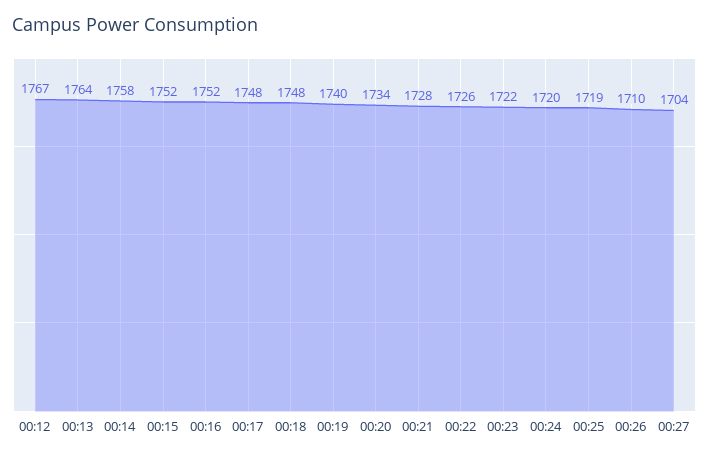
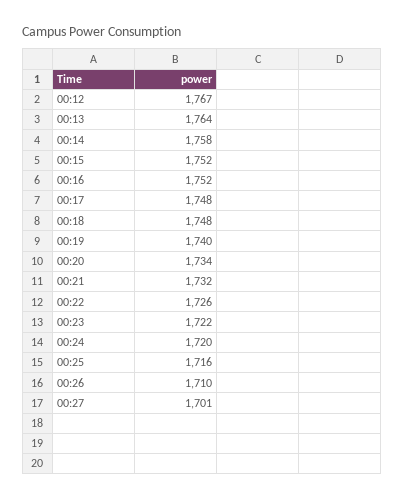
00:21: 1728 -> 1732
00:25: 1719 -> 1716
00:27: 1704 -> 1701

